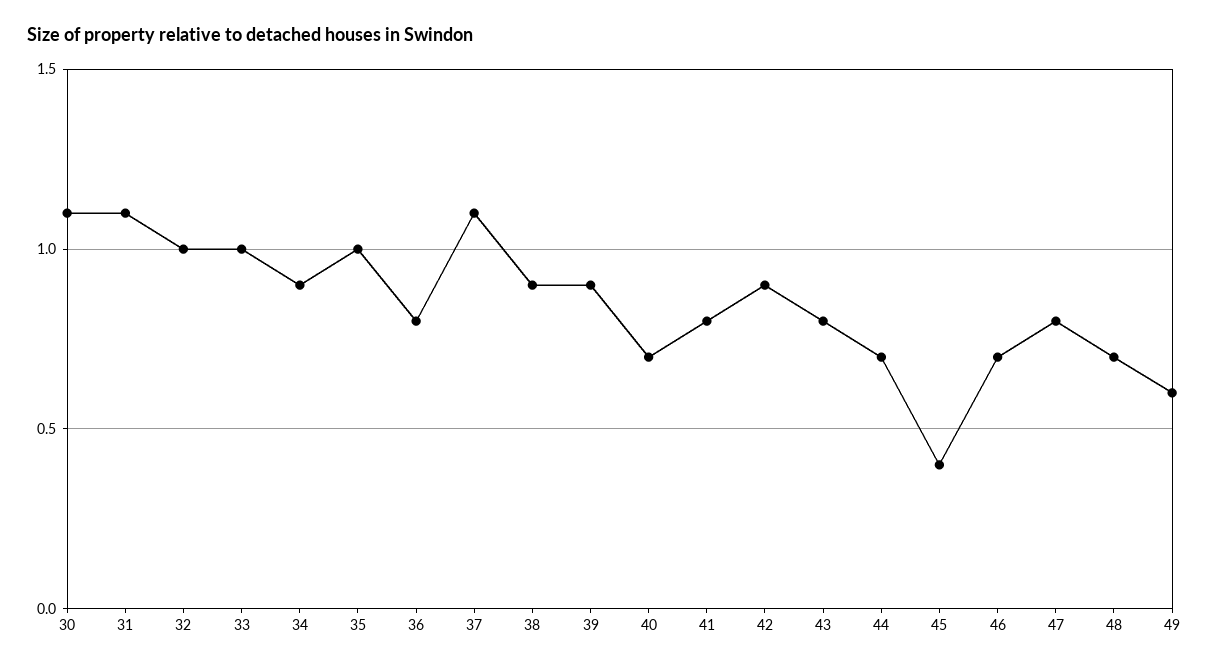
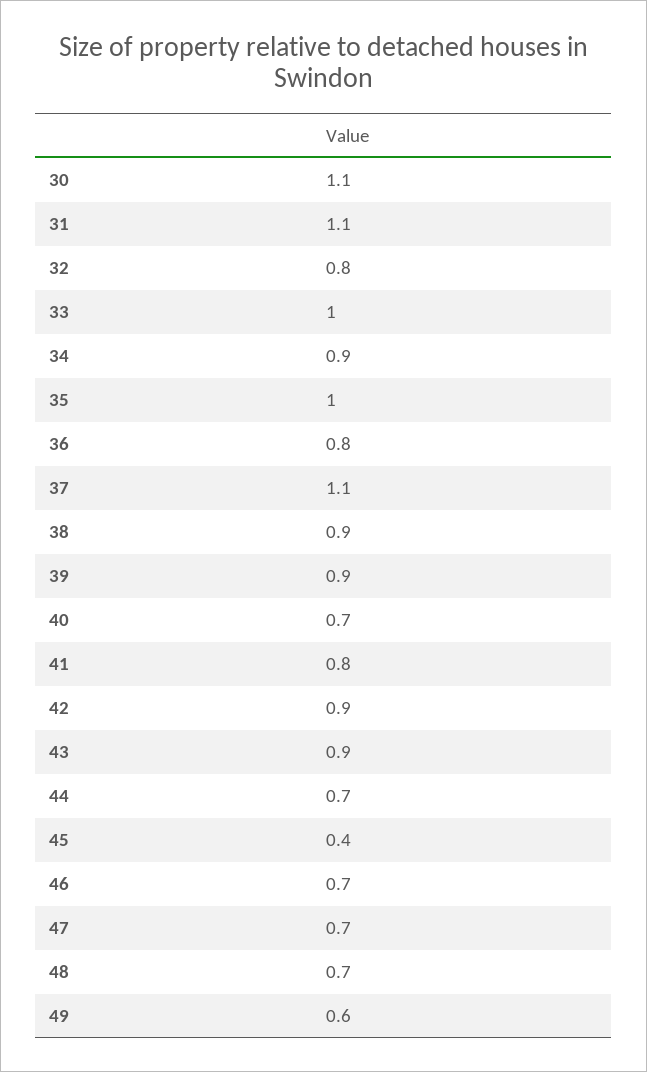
32: 1 -> 0.8
43: 0.8 -> 0.9
47: 0.8 -> 0.7

